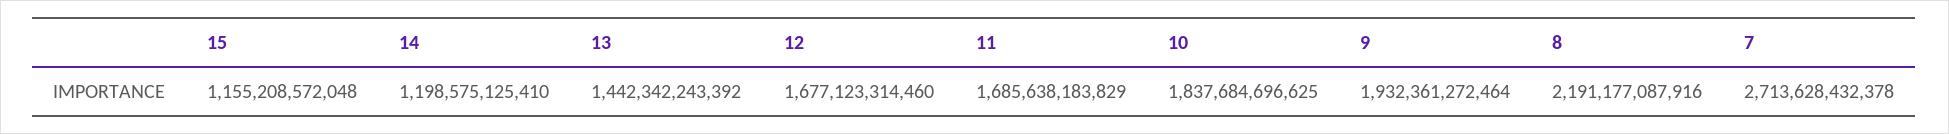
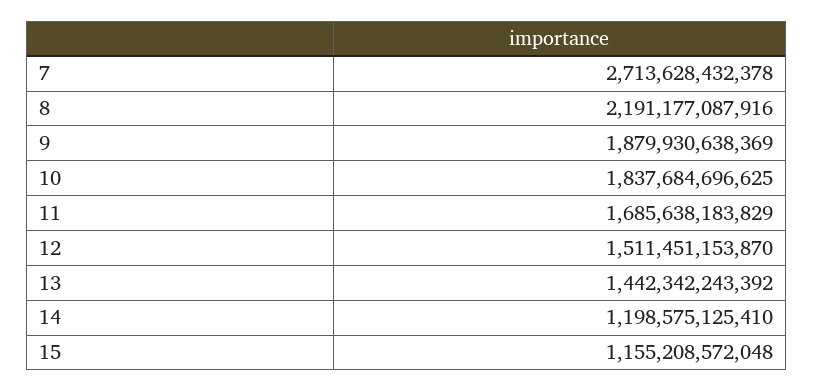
12: 1677123314460 -> 1511451153870
9: 1932361272464 -> 1879930638369

